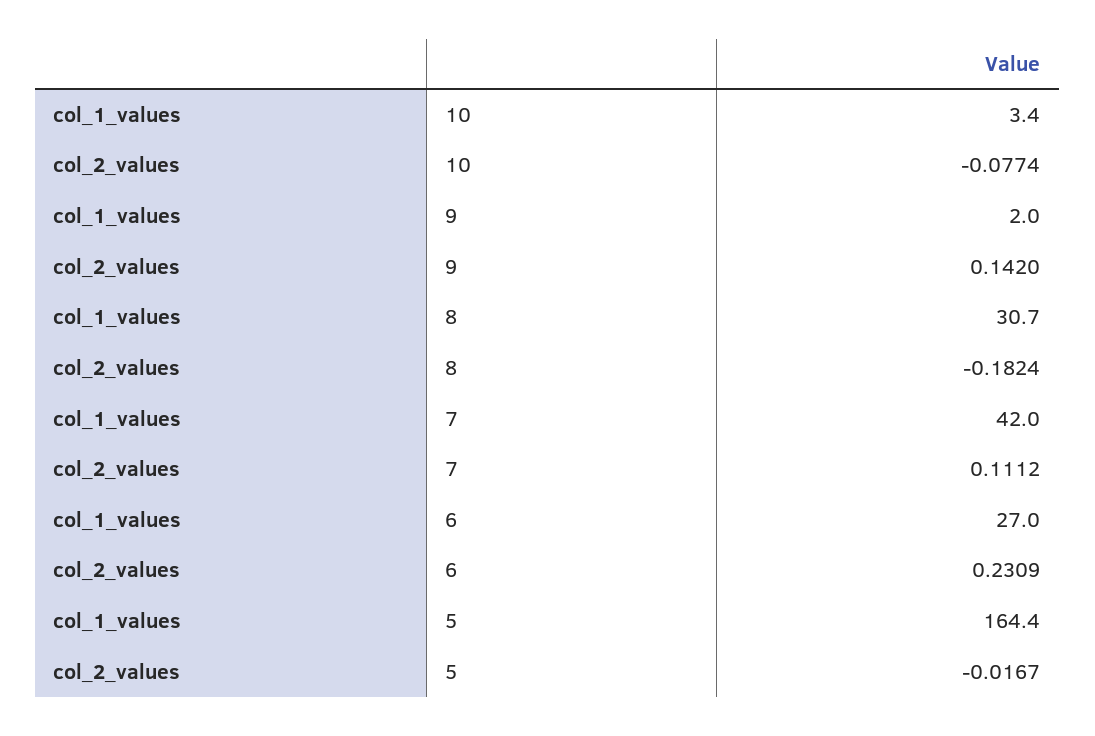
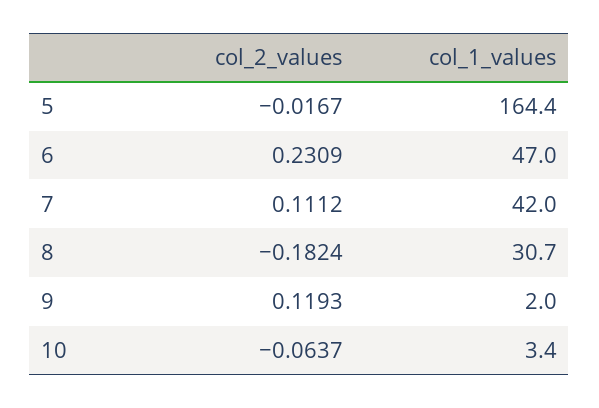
col_2_values, 10: -0.0774 -> -0.0637
col_2_values, 9: 0.142 -> 0.1193
col_1_values, 6: 27 -> 47

